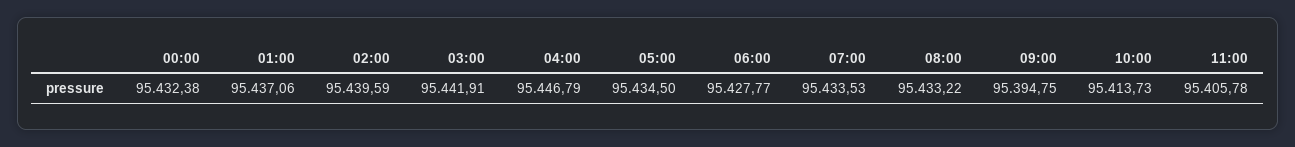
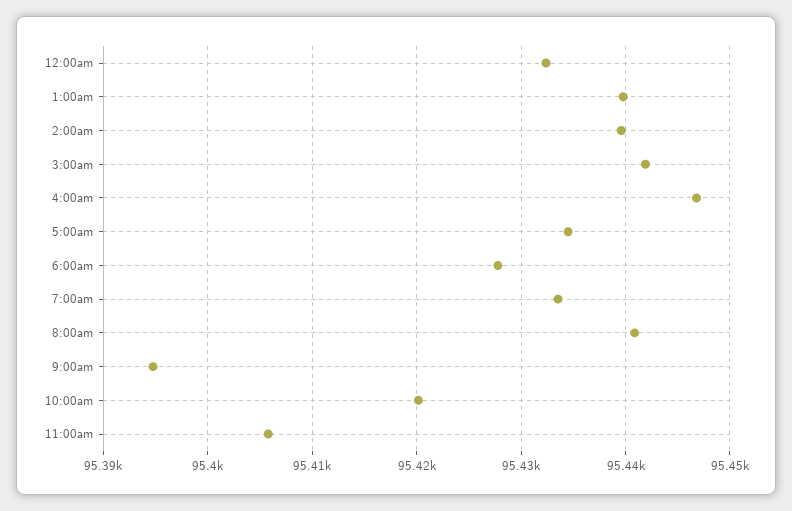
01:00: 95437.06 -> 95440
08:00: 95433.22 -> 95441
10:00: 95413.73 -> 95420

